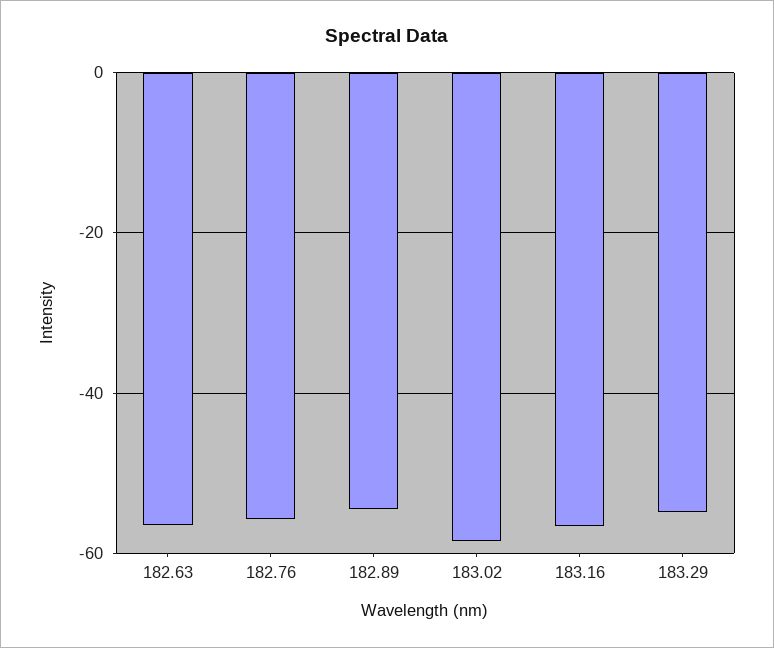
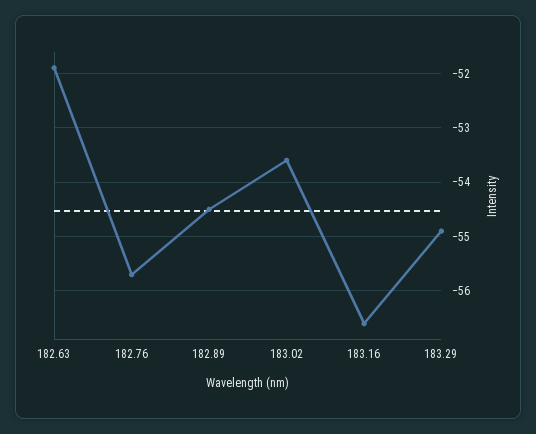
182.63: -56 -> -52
183.02: -58 -> -53.5

